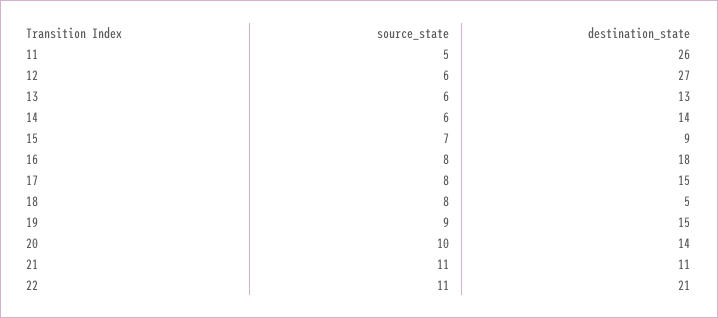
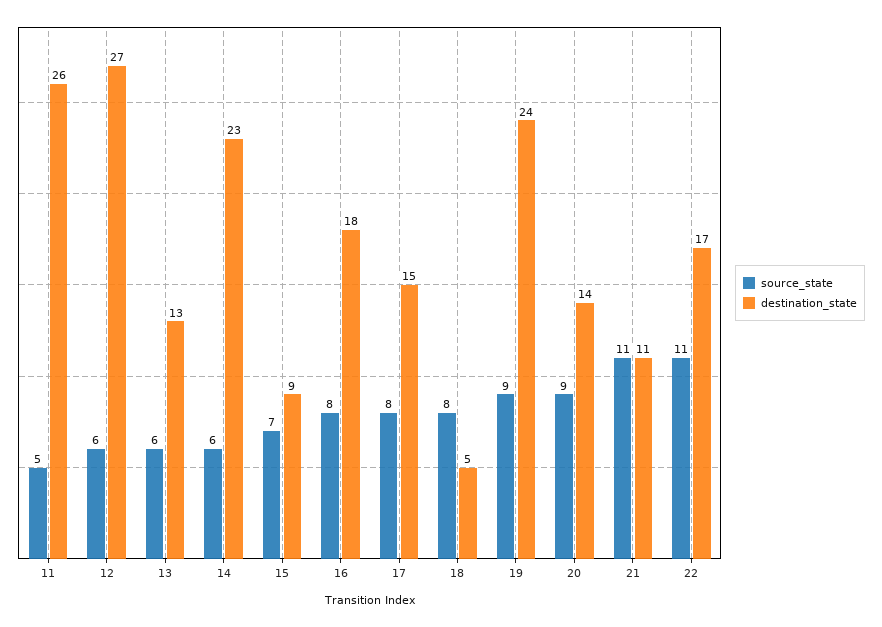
destination_state, 14: 14 -> 23
destination_state, 19: 15 -> 24
source_state, 20: 10 -> 9
destination_state, 22: 21 -> 17

